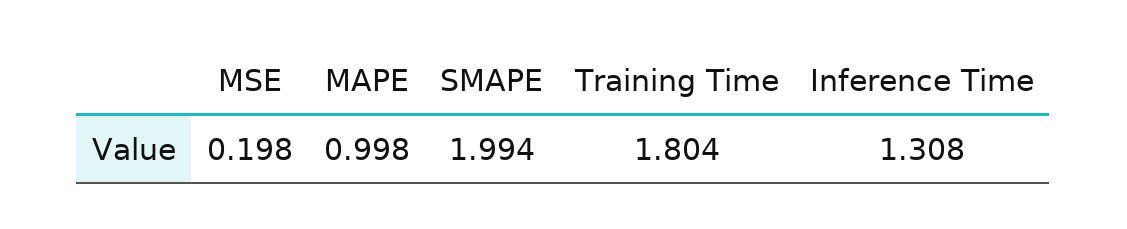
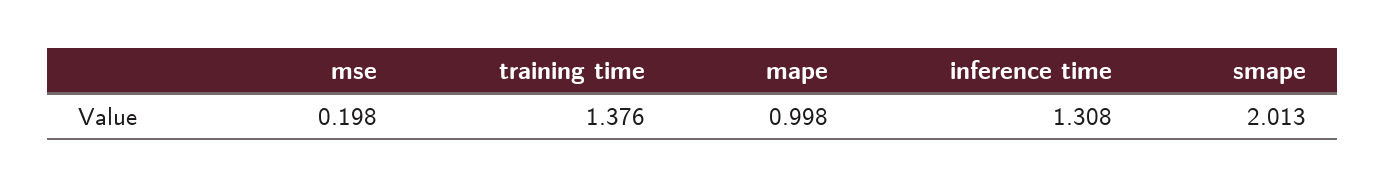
SMAPE: 1.994 -> 2.013
Training Time: 1.804 -> 1.376

